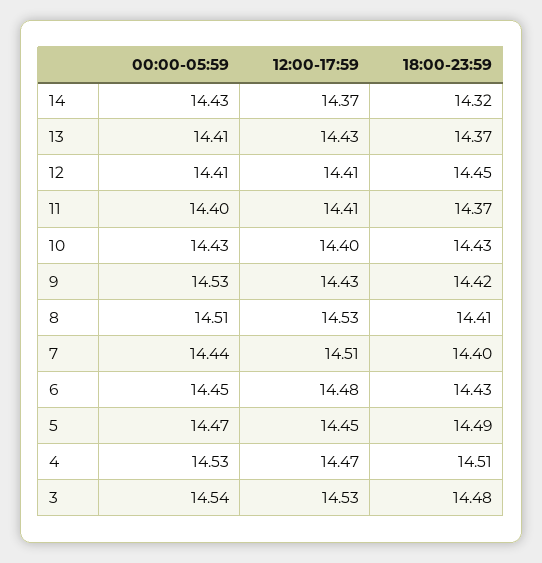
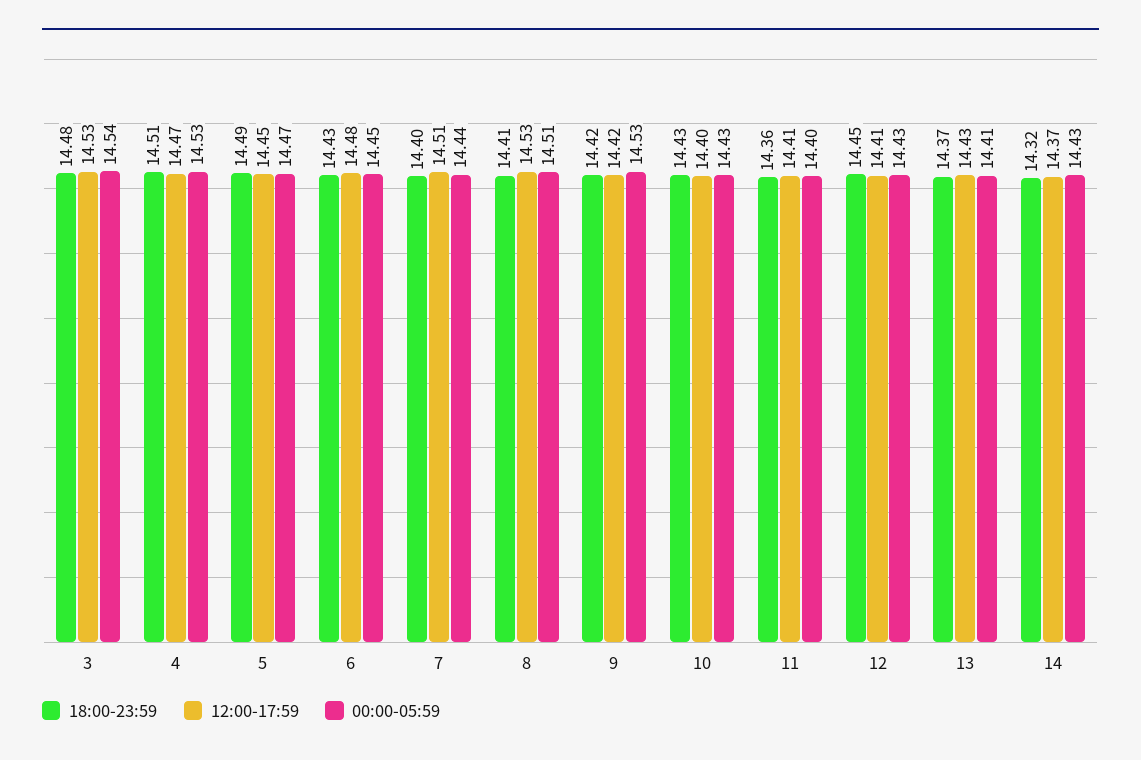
00:00-05:59, 12: 14.41 -> 14.43
18:00-23:59, 11: 14.37 -> 14.36
12:00-17:59, 9: 14.43 -> 14.42

